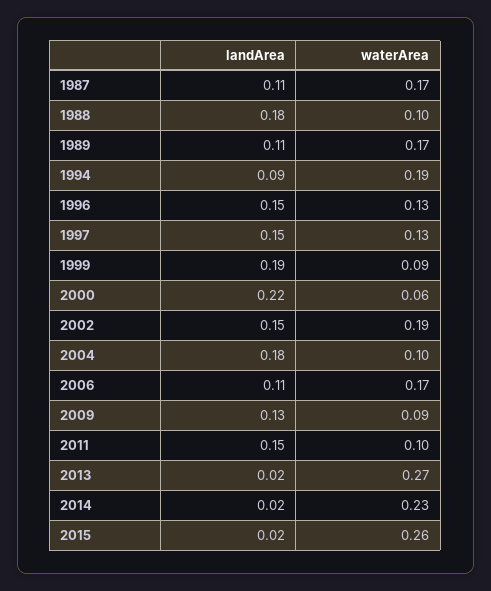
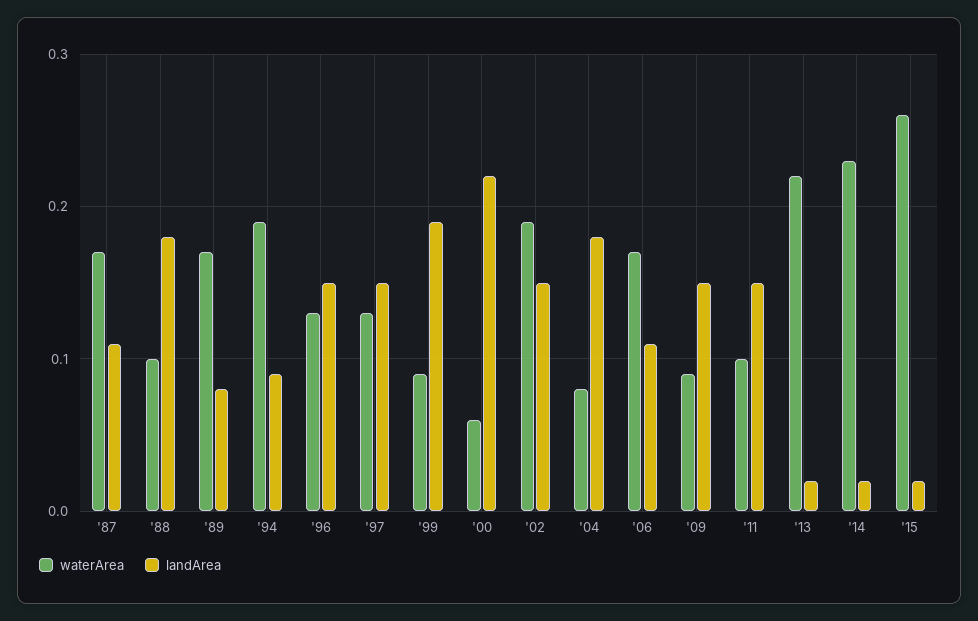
landArea, 1989: 0.11 -> 0.08
waterArea, 2004: 0.1 -> 0.08
landArea, 2009: 0.13 -> 0.15
waterArea, 2013: 0.27 -> 0.22

